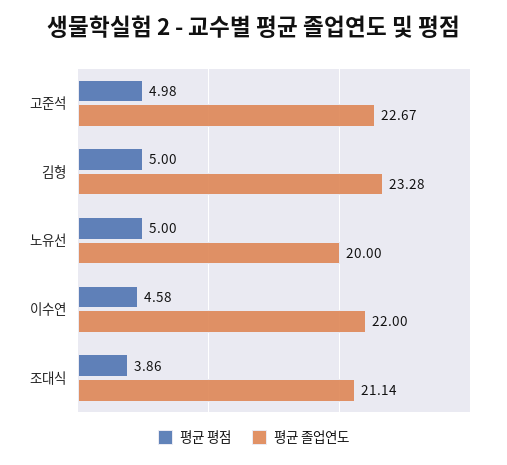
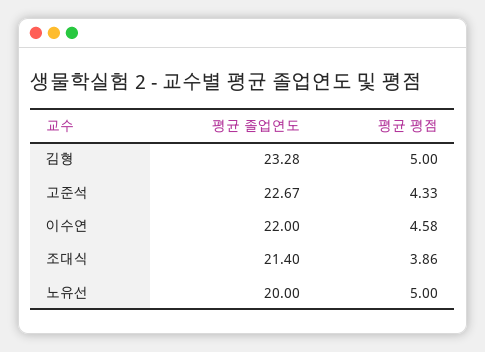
평균 평점, 고준석: 4.98 -> 4.33
평균 졸업연도, 조대식: 21.14 -> 21.4

